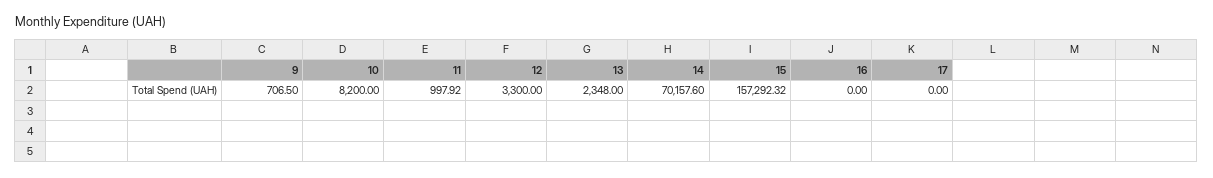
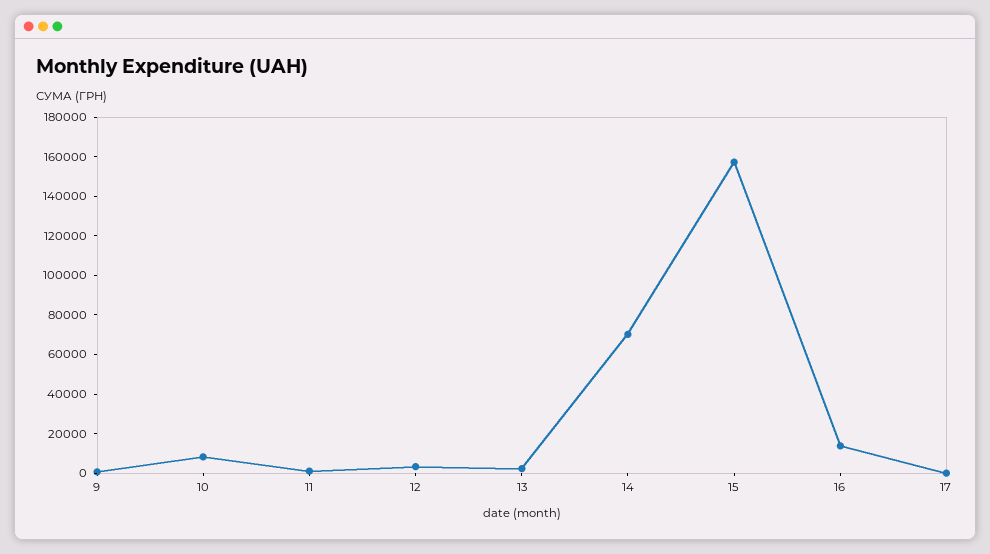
16: 0 -> 15000

